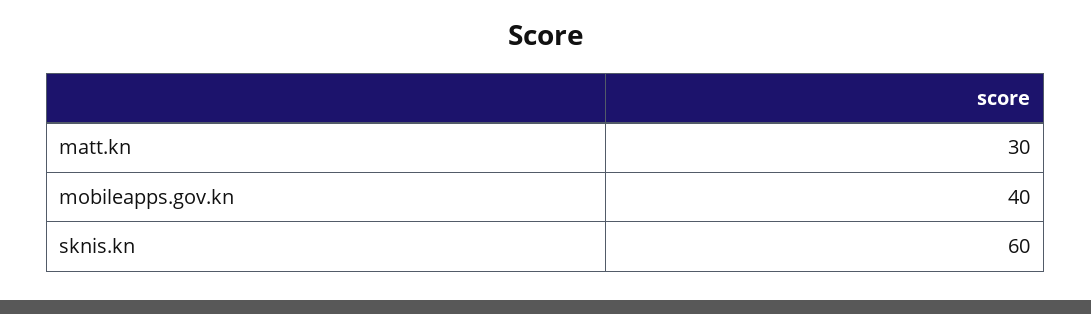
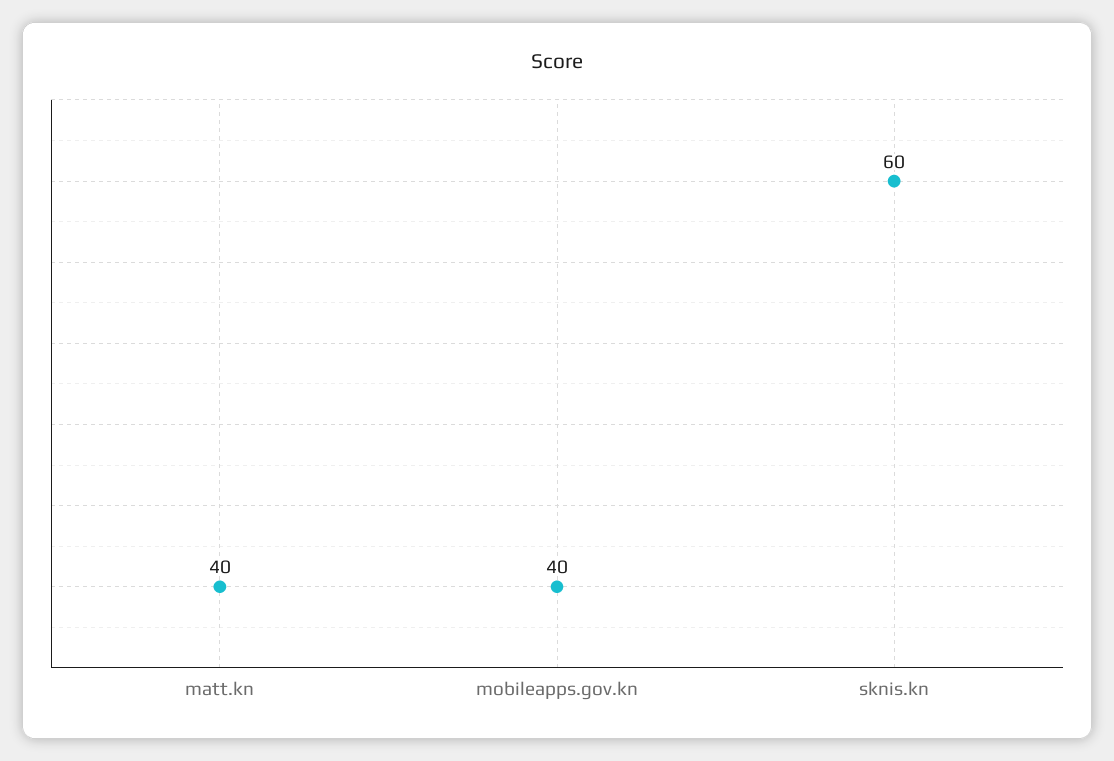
matt.kn: 30 -> 40

